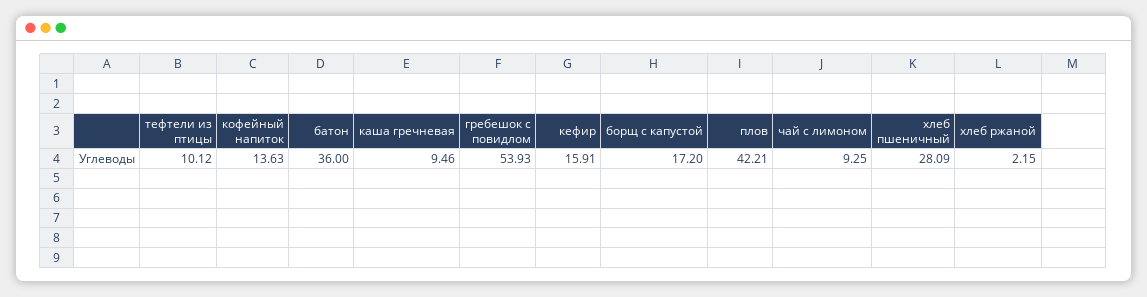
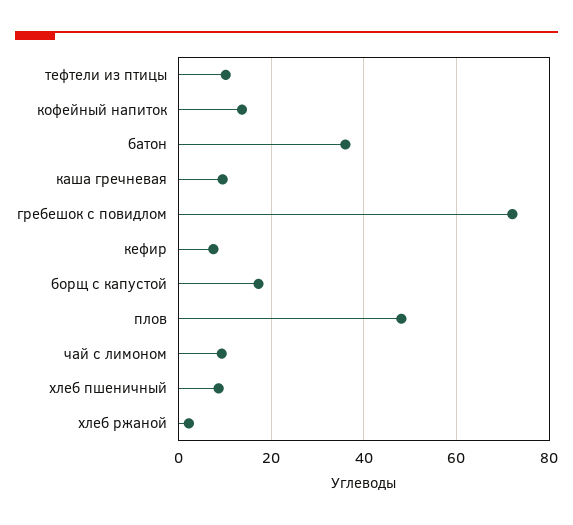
гребешок с повидлом: 53.93 -> 72
кефир: 15.91 -> 8
плов: 42.21 -> 48
хлеб пшеничный: 28.09 -> 8

